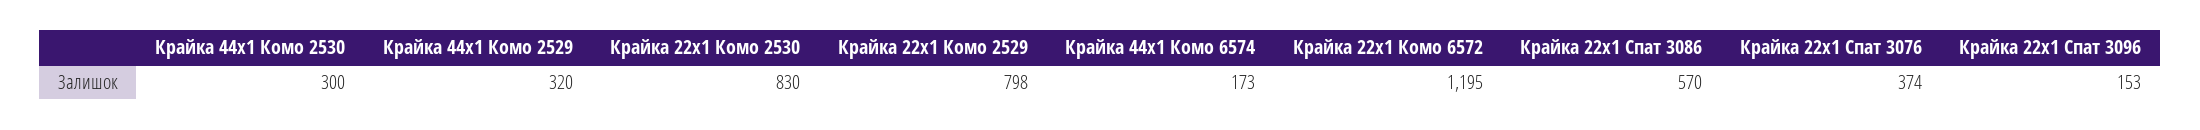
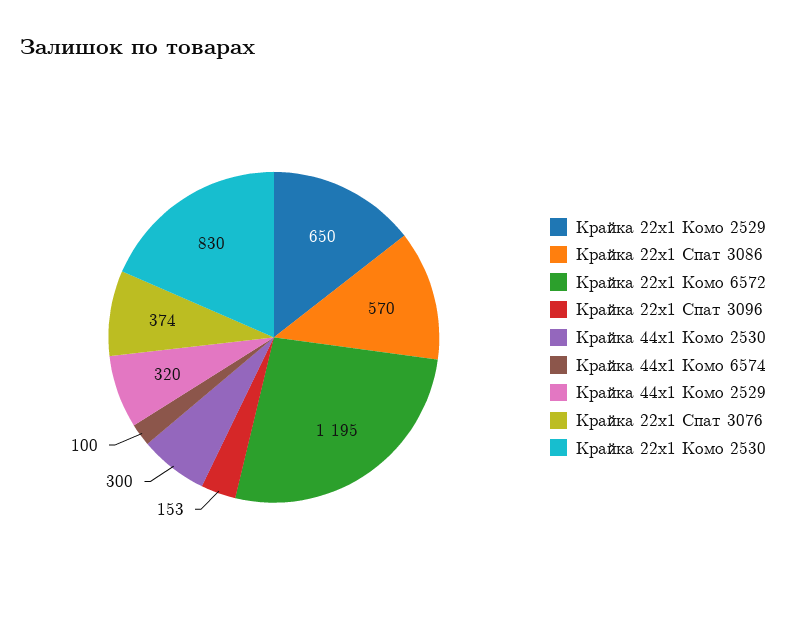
Крайка 22x1 Комо 2529: 798 -> 650
Крайка 44x1 Комо 6574: 173 -> 100

